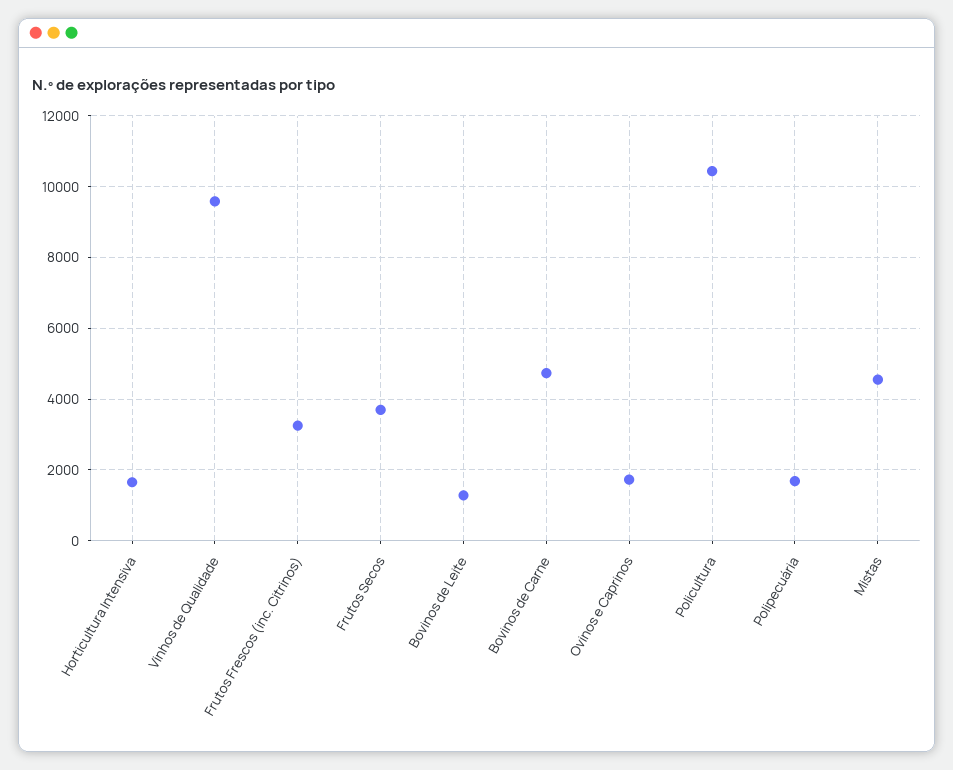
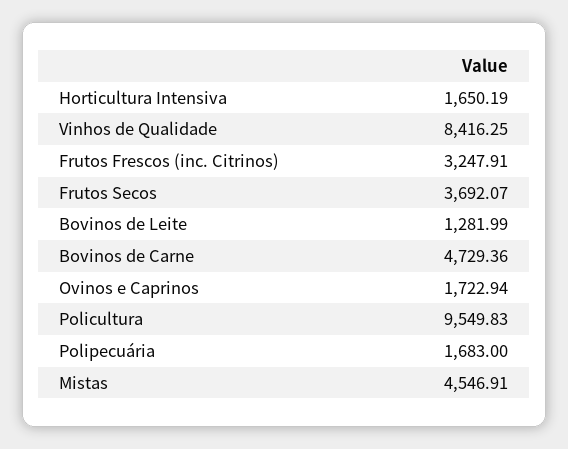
Vinhos de Qualidade: 9600 -> 8416.25
Policultura: 10400 -> 9549.83

